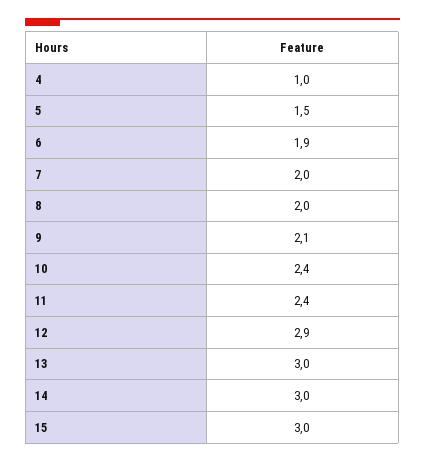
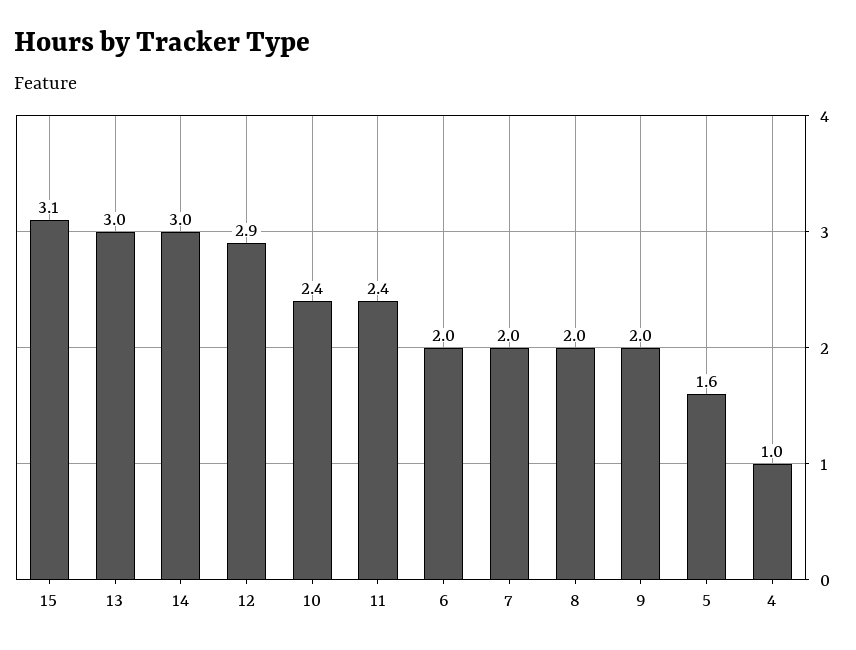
5: 1.5 -> 1.6
6: 1.9 -> 2
9: 2.1 -> 2
15: 3 -> 3.1

